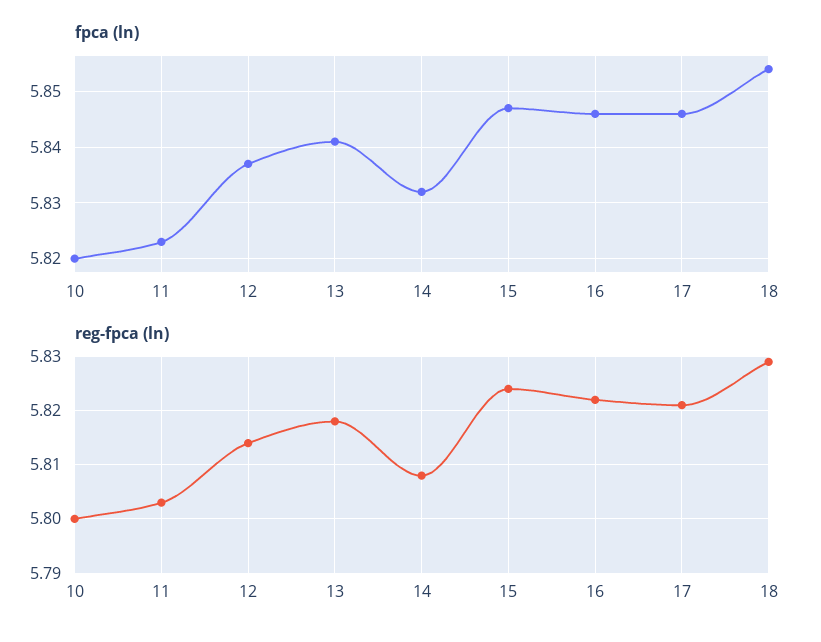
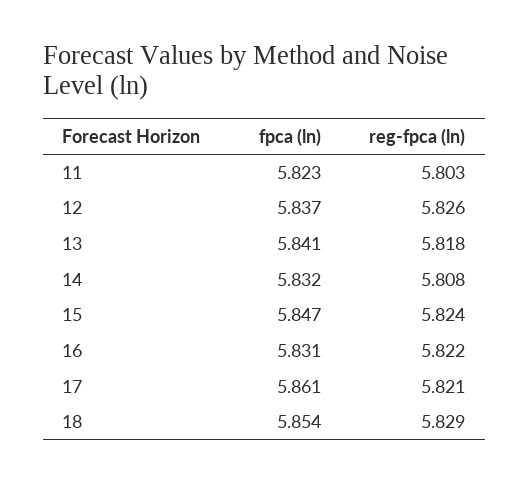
fpca (ln), 10: 5.82 -> none
fpca (ln), 16: 5.845 -> 5.831
fpca (ln), 17: 5.845 -> 5.861
reg-fpca (ln), 10: 5.8 -> none
reg-fpca (ln), 12: 5.815 -> 5.826

